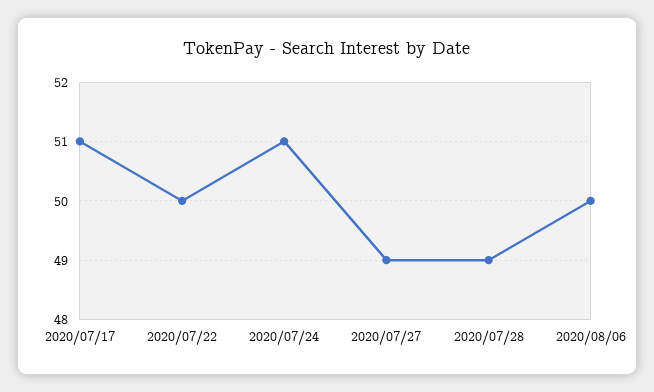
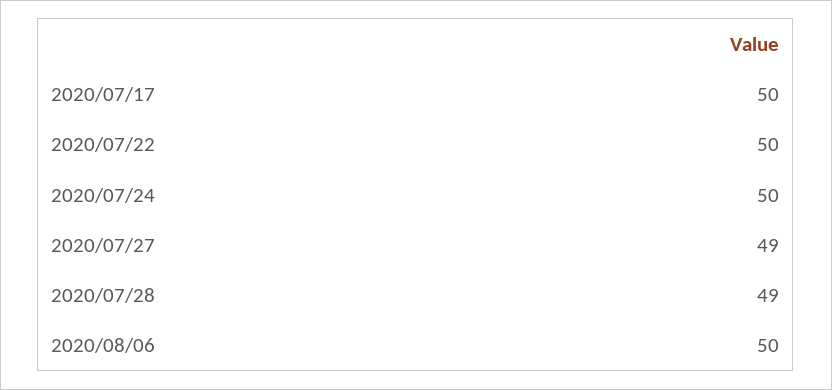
2020/07/17: 51 -> 50
2020/07/24: 51 -> 50

